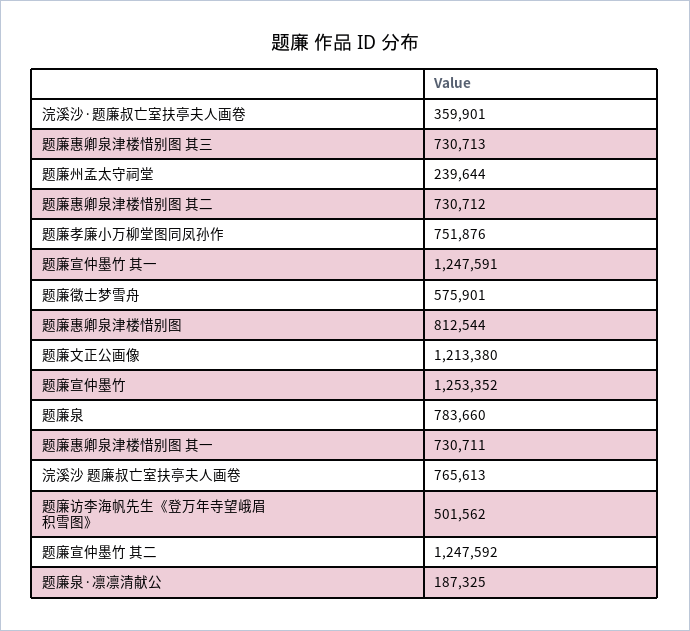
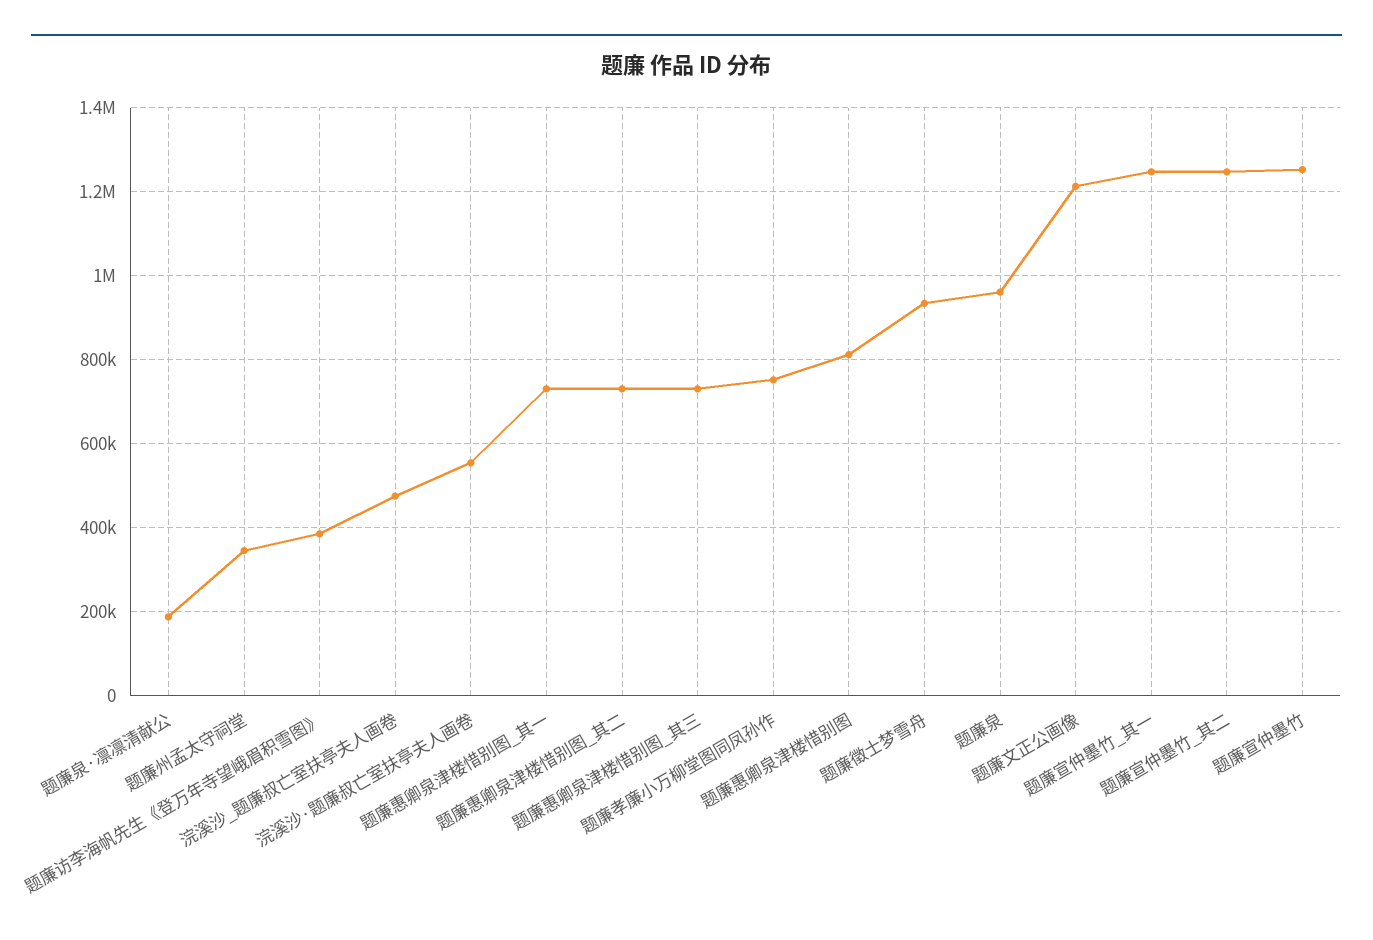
浣溪沙·题廉叔亡室扶亭夫人画卷: 359901 -> 560000
题廉州孟太守祠堂: 239644 -> 340000
题廉徵士梦雪舟: 575901 -> 940000
题廉泉: 783660 -> 960000
浣溪沙 题廉叔亡室扶亭夫人画卷: 765613 -> 480000
题廉访李海帆先生《登万年寺望峨眉积雪图》: 501562 -> 380000

